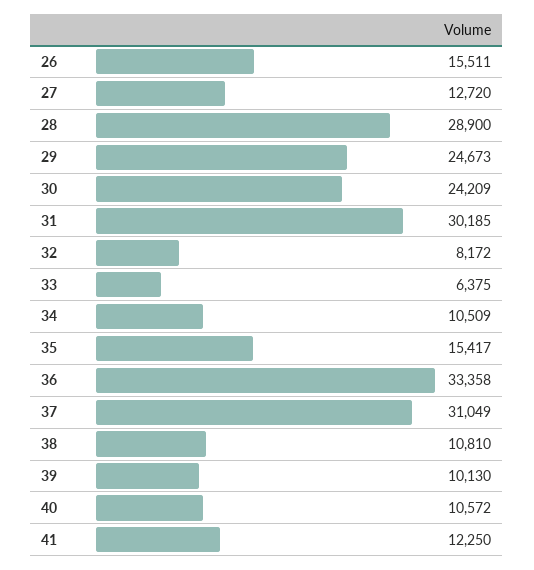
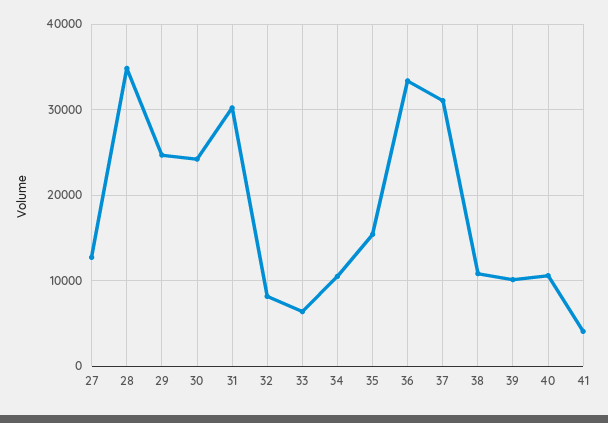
26: 15511 -> none
28: 28900 -> 35000
41: 12250 -> 4000

